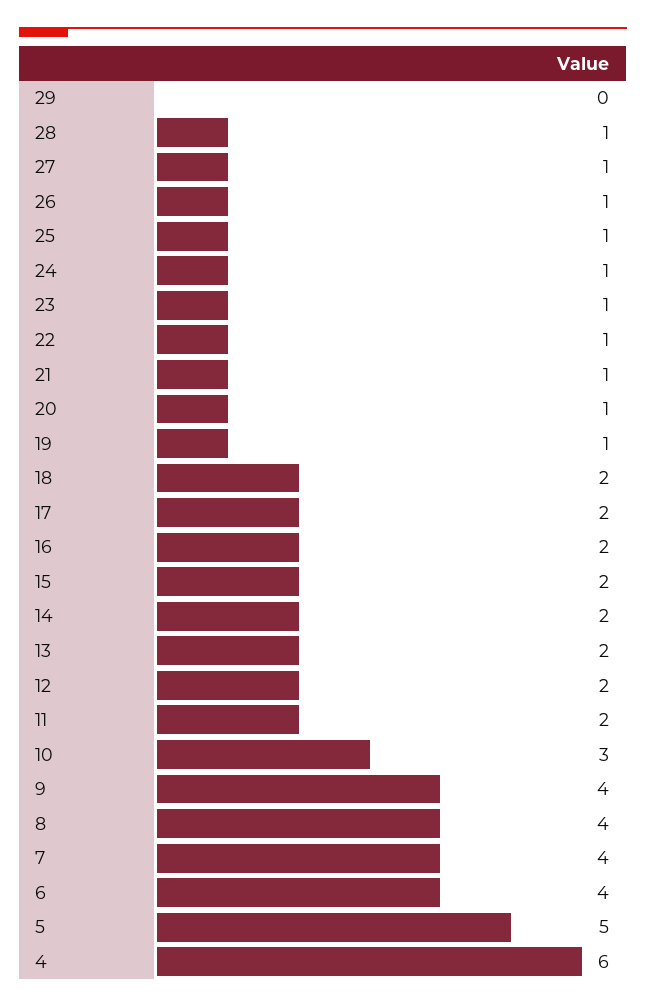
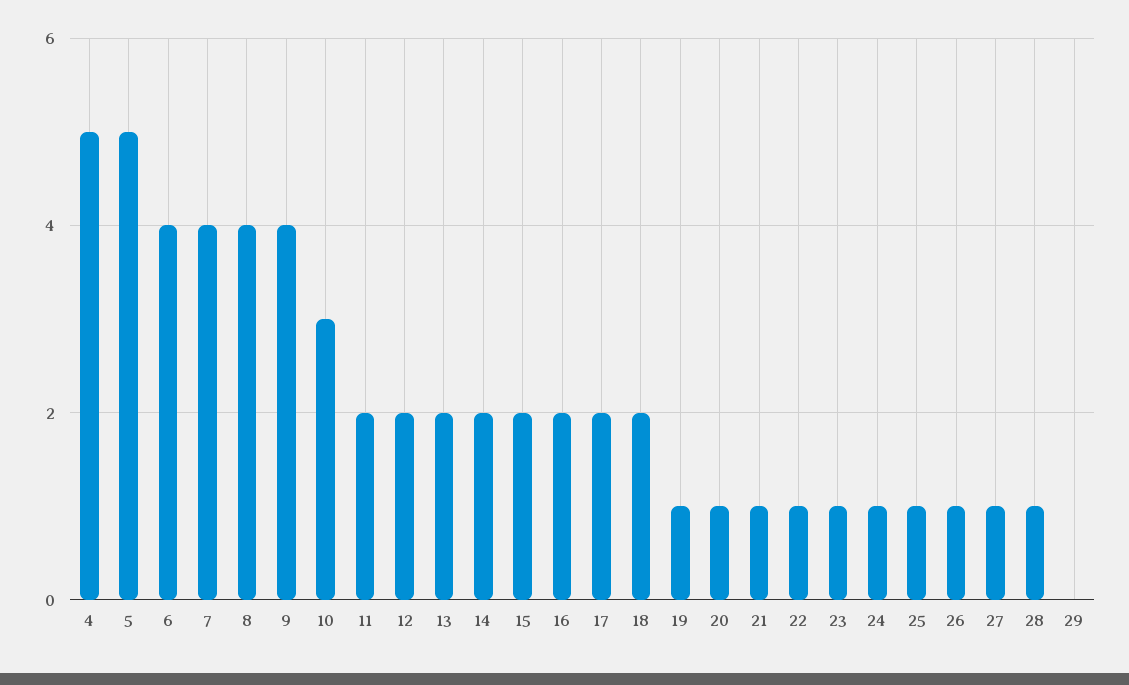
4: 6 -> 5

